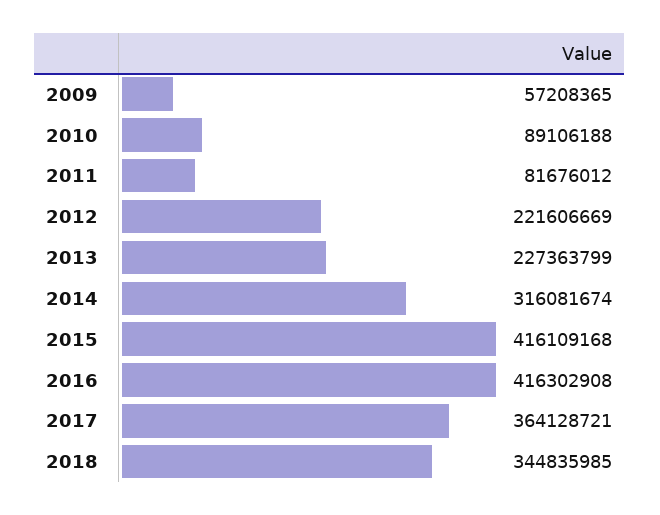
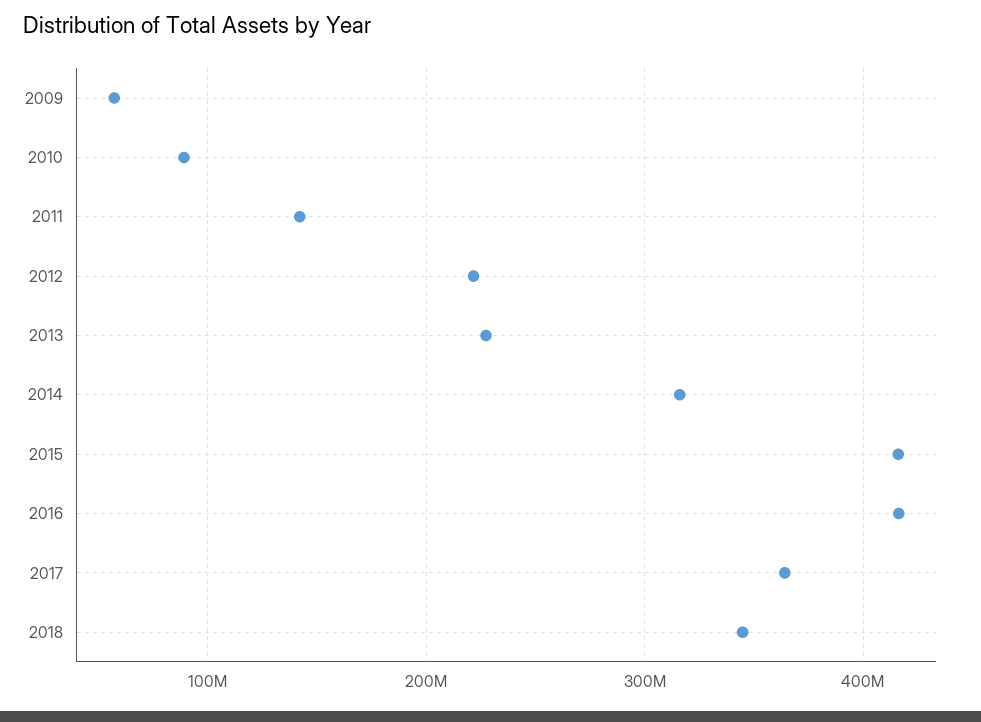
2011: 81676012 -> 140000000

